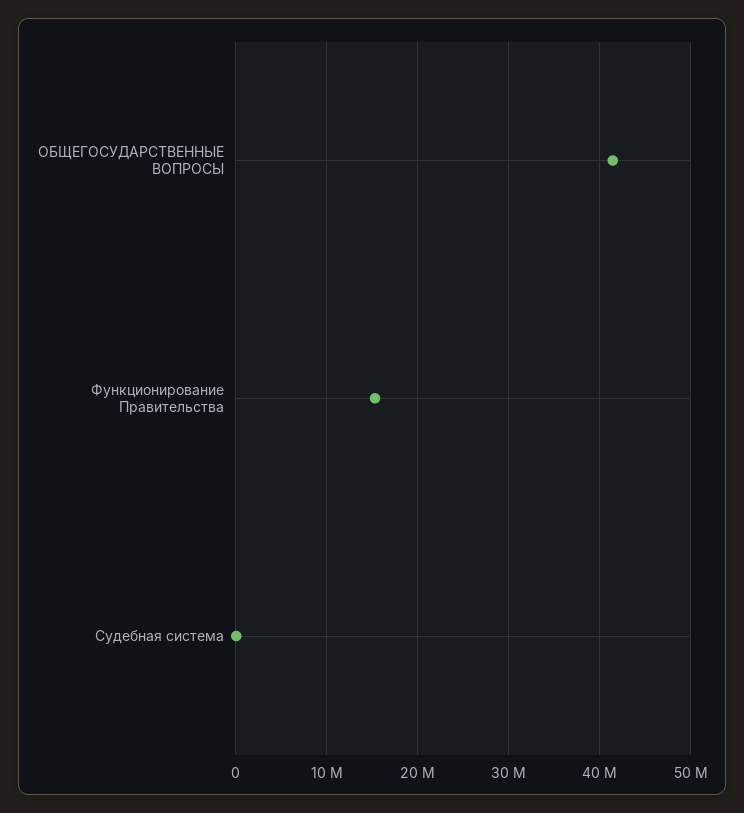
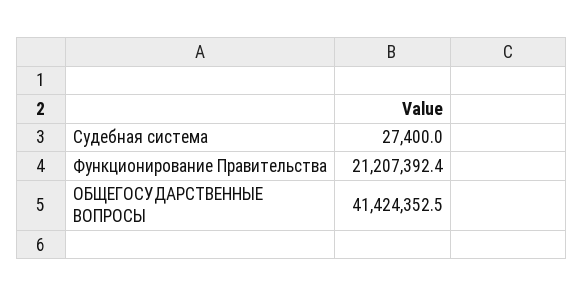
Функционирование Правительства: 15000000 -> 21207392.4

